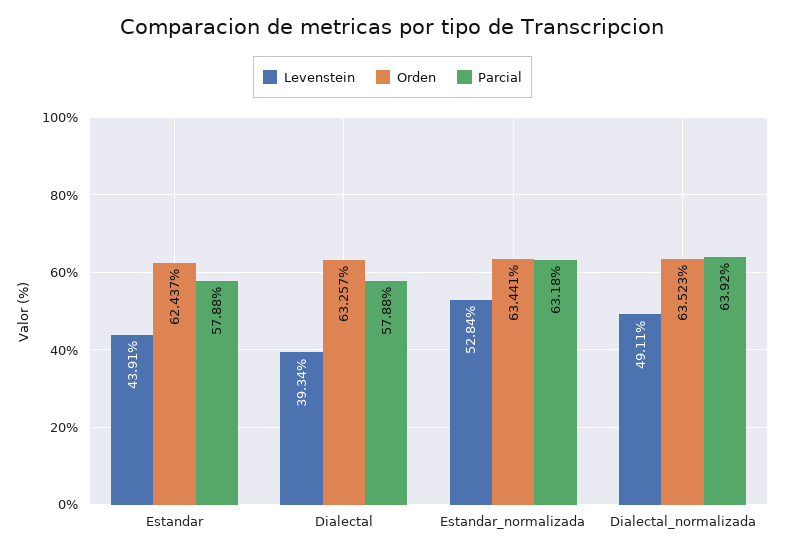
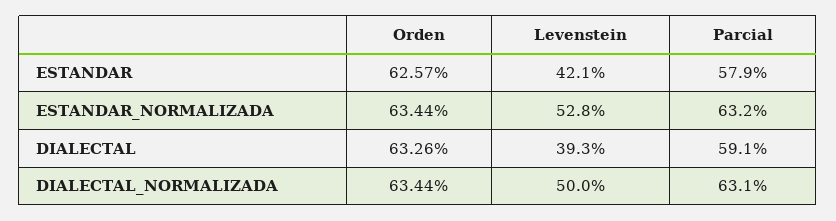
Levenstein, Estandar: 43.91 -> 42.1
Orden, Estandar: 62.437 -> 62.57
Parcial, Dialectal: 57.88 -> 59.1
Levenstein, Dialectal_normalizada: 49.11 -> 50
Orden, Dialectal_normalizada: 63.523 -> 63.44
Parcial, Dialectal_normalizada: 63.92 -> 63.1

